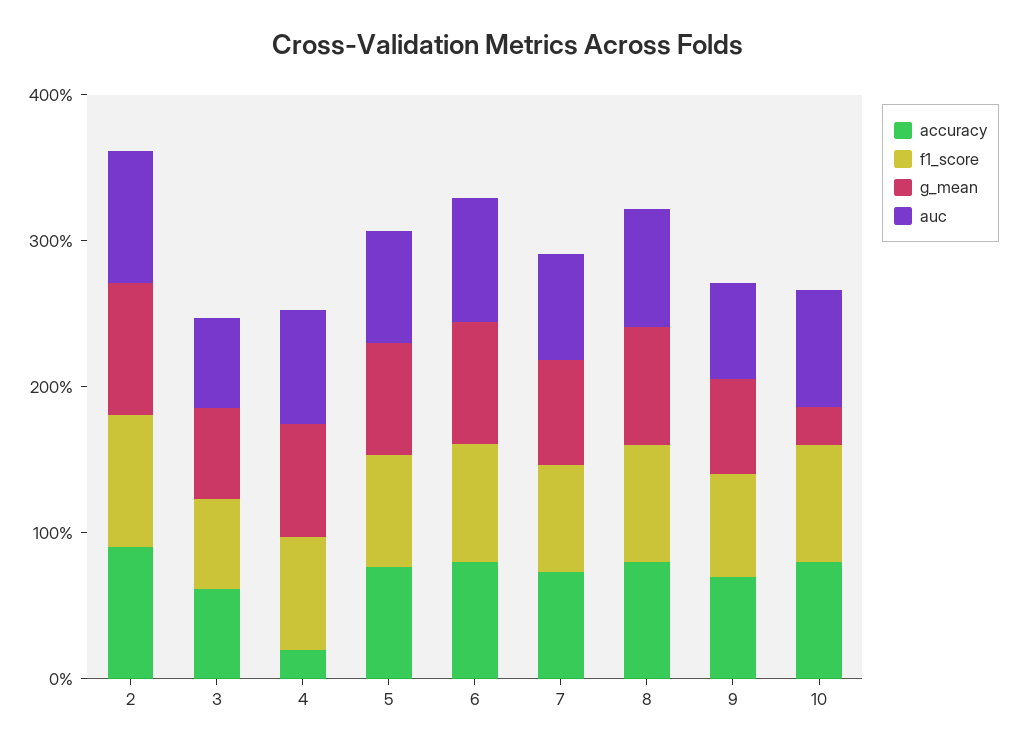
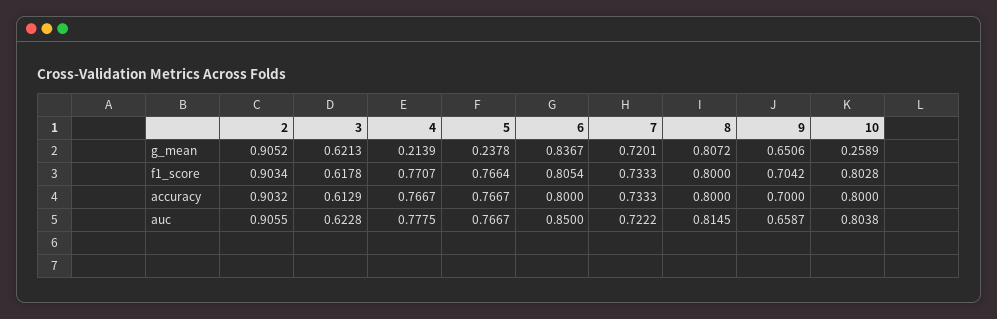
accuracy, 4: 0.2 -> 0.7667
g_mean, 4: 0.8 -> 0.2139
g_mean, 5: 0.8 -> 0.2378

